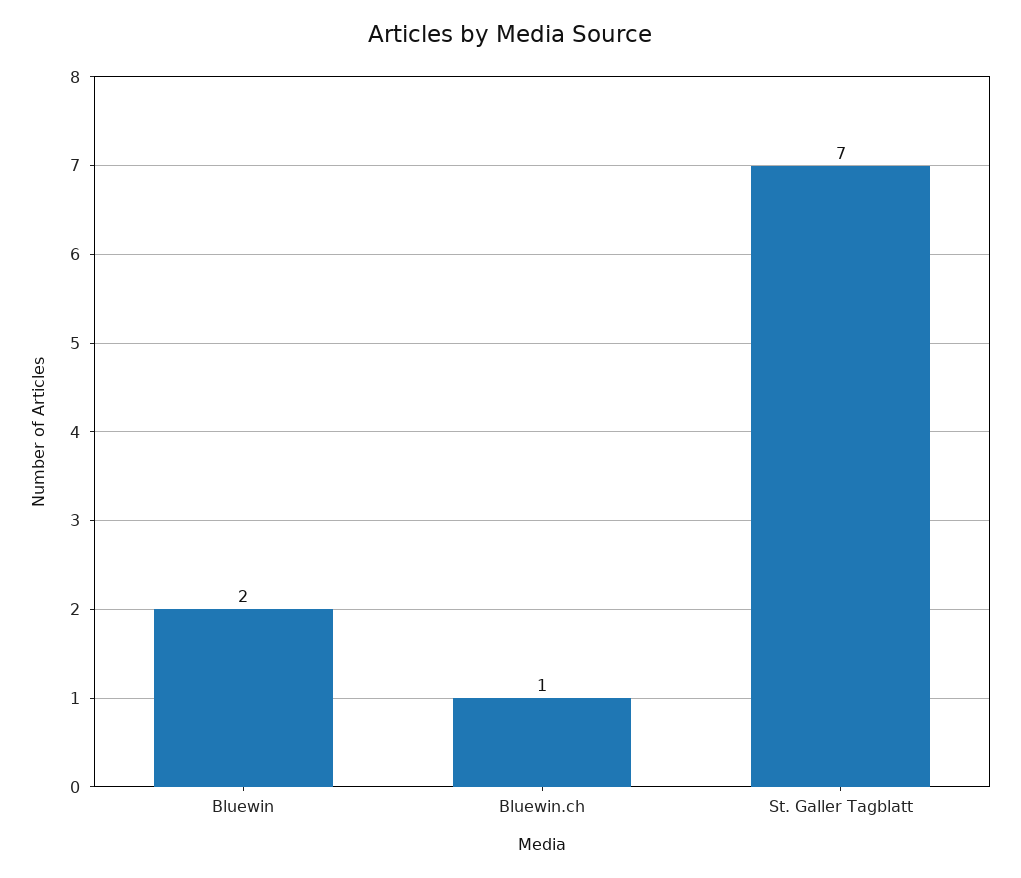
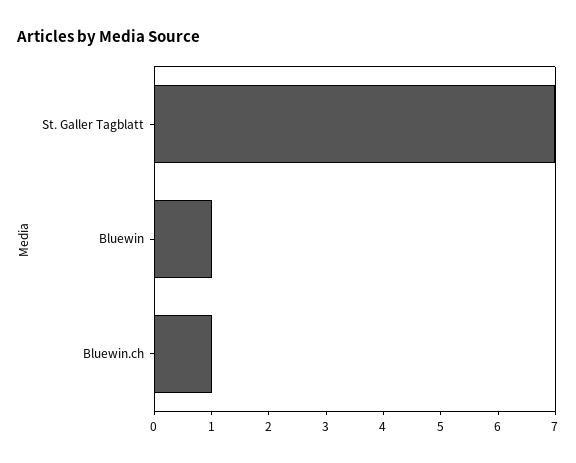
Bluewin: 2 -> 1

